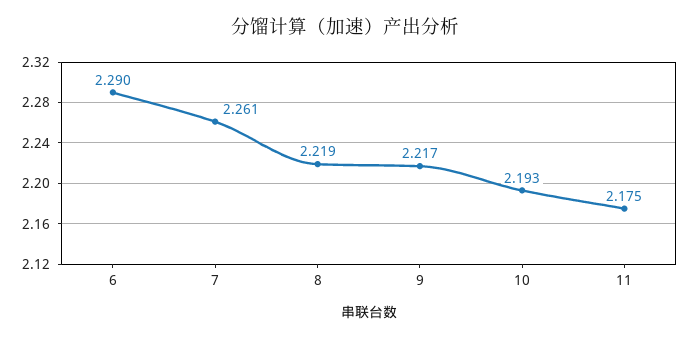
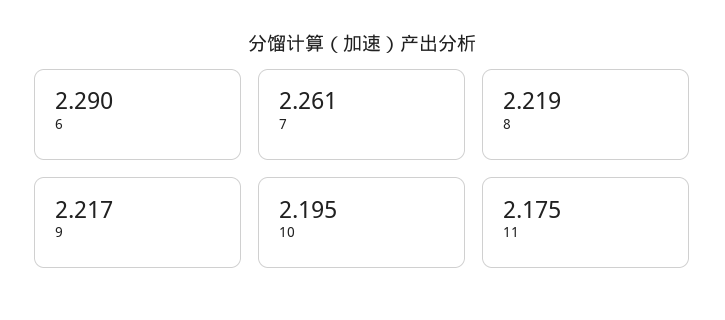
10: 2.193 -> 2.195

